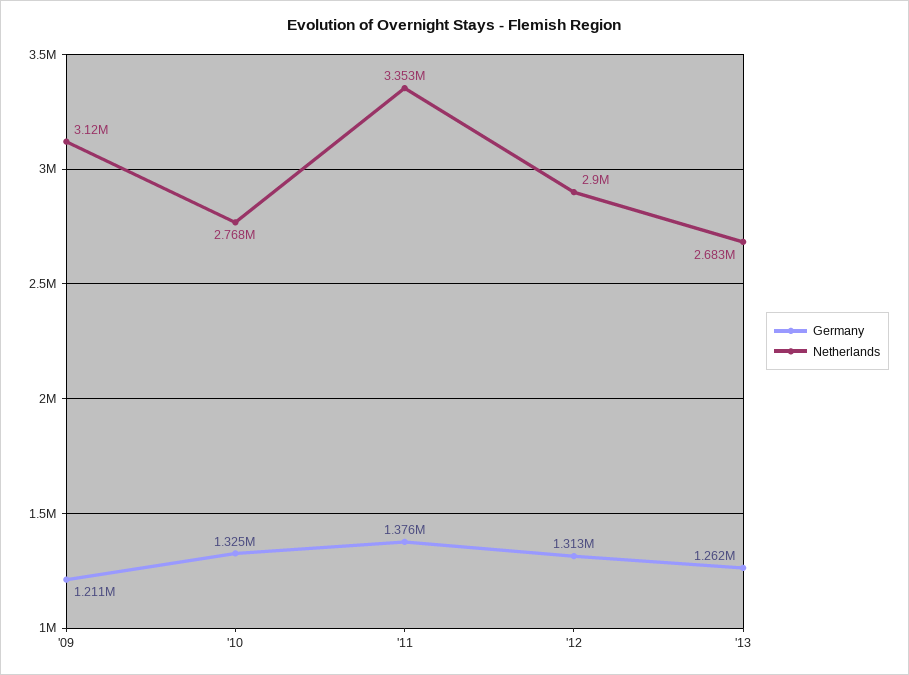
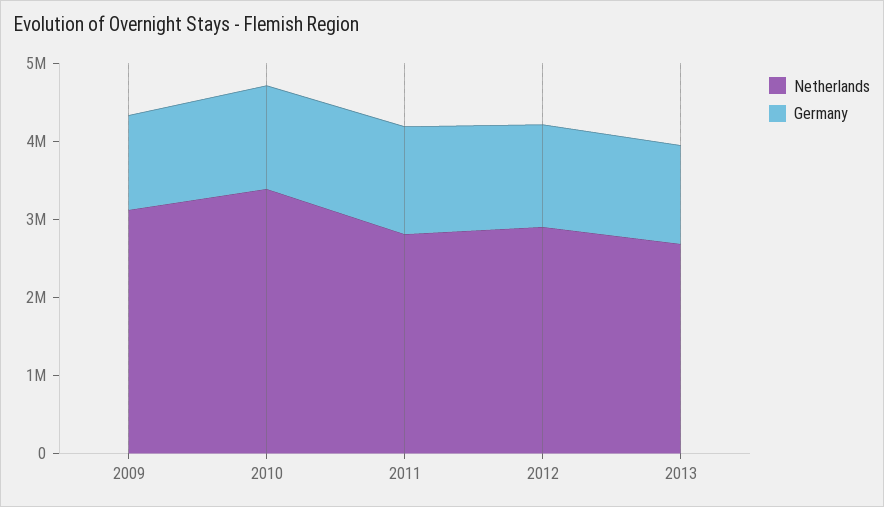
Netherlands, '10: 2768000 -> 3400000
Netherlands, '11: 3353000 -> 2800000

